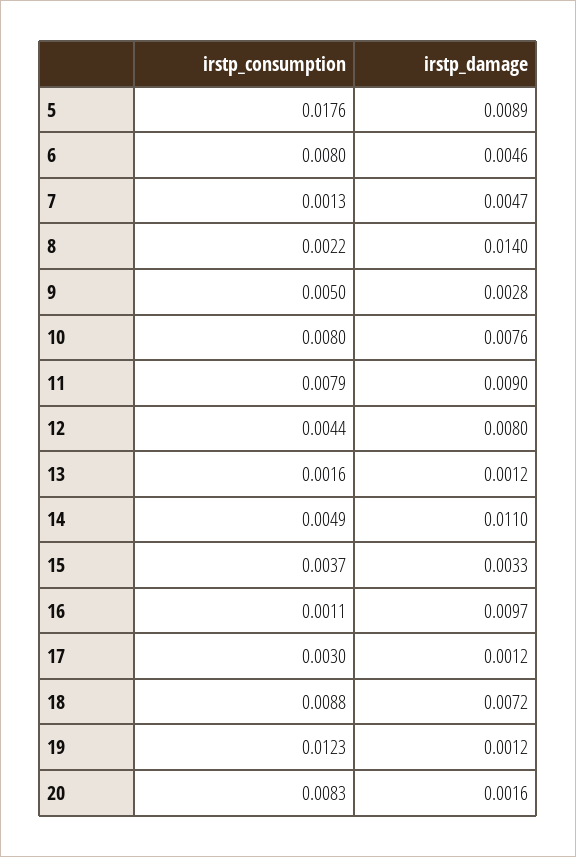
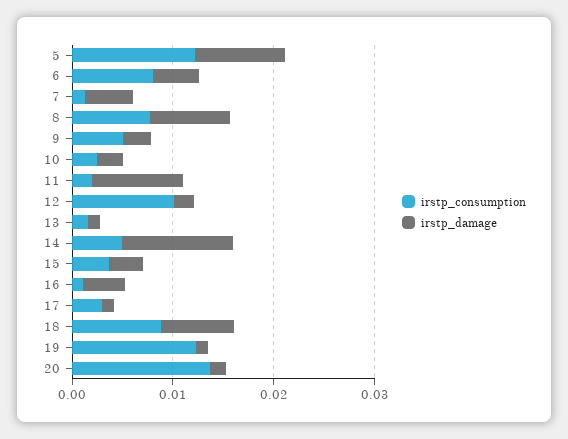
irstp_consumption, 5: 0.0176 -> 0.012
irstp_consumption, 8: 0.0022 -> 0.008
irstp_damage, 8: 0.014 -> 0.008
irstp_consumption, 10: 0.008 -> 0.002
irstp_damage, 10: 0.0076 -> 0.002
irstp_consumption, 11: 0.0079 -> 0.002
irstp_consumption, 12: 0.0044 -> 0.01
irstp_damage, 12: 0.008 -> 0.002
irstp_damage, 16: 0.0097 -> 0.004
irstp_consumption, 20: 0.0083 -> 0.014

